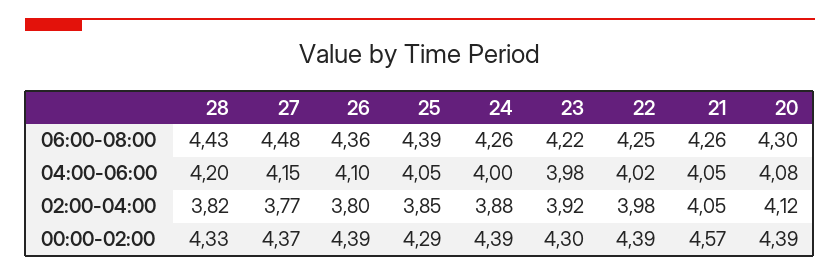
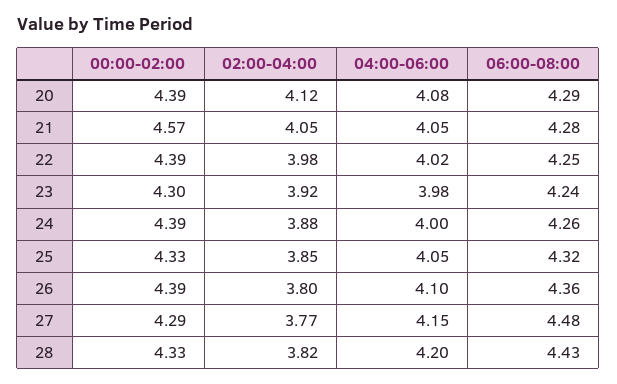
25, 06:00-08:00: 4.39 -> 4.32
23, 06:00-08:00: 4.22 -> 4.24
21, 06:00-08:00: 4.26 -> 4.28
20, 06:00-08:00: 4.3 -> 4.29
27, 00:00-02:00: 4.37 -> 4.29
25, 00:00-02:00: 4.29 -> 4.33

